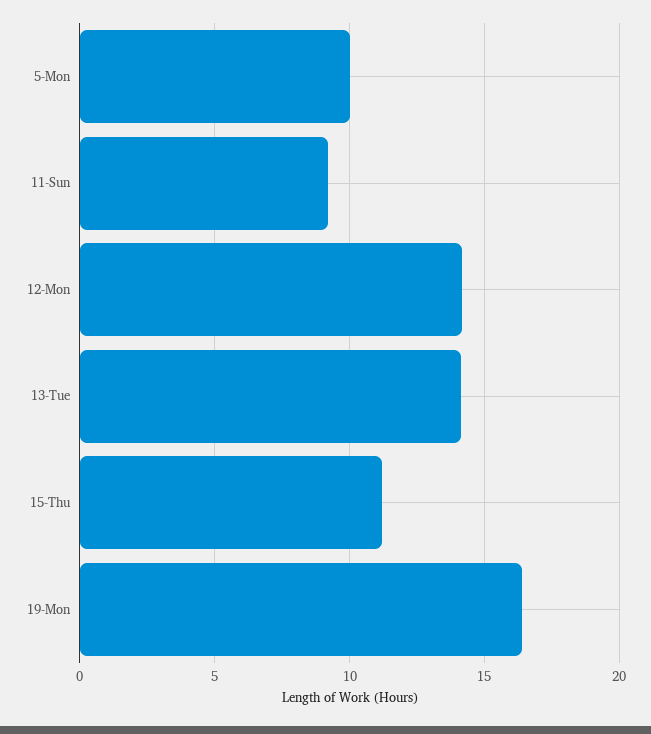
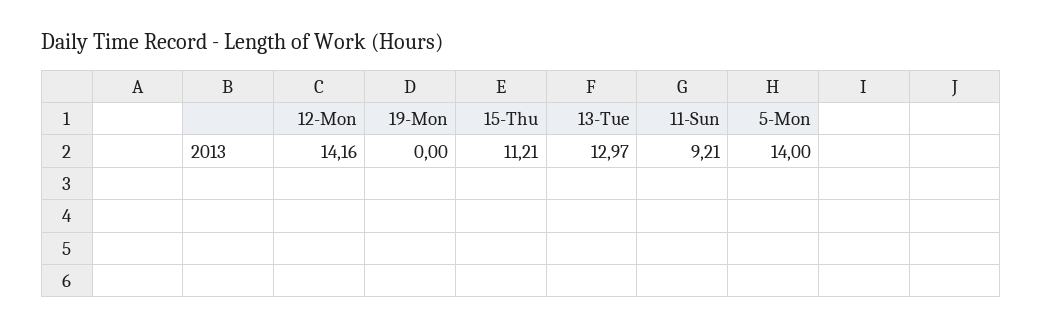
5-Mon: 10 -> 14
13-Tue: 14 -> 12.97
19-Mon: 16.5 -> 0

